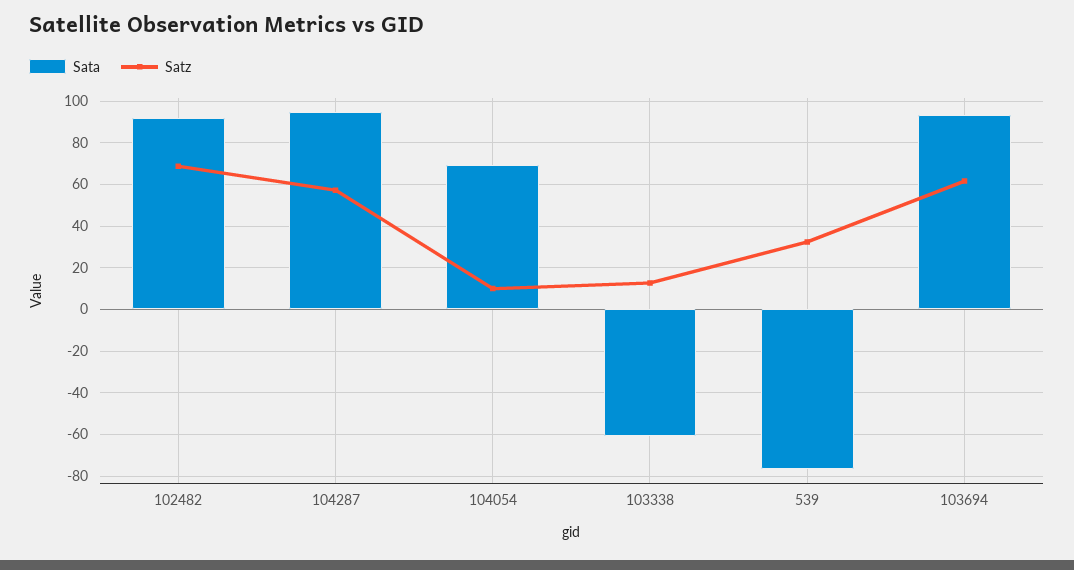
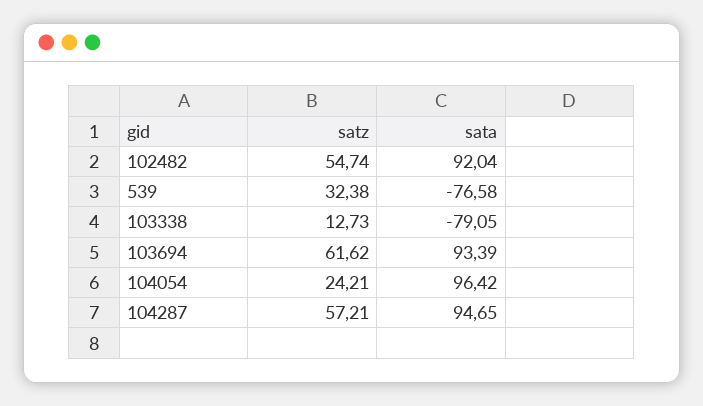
Satz, 102482: 70 -> 54.74
Sata, 104054: 70 -> 96.42
Satz, 104054: 10 -> 24.21
Sata, 103338: -60 -> -79.05

